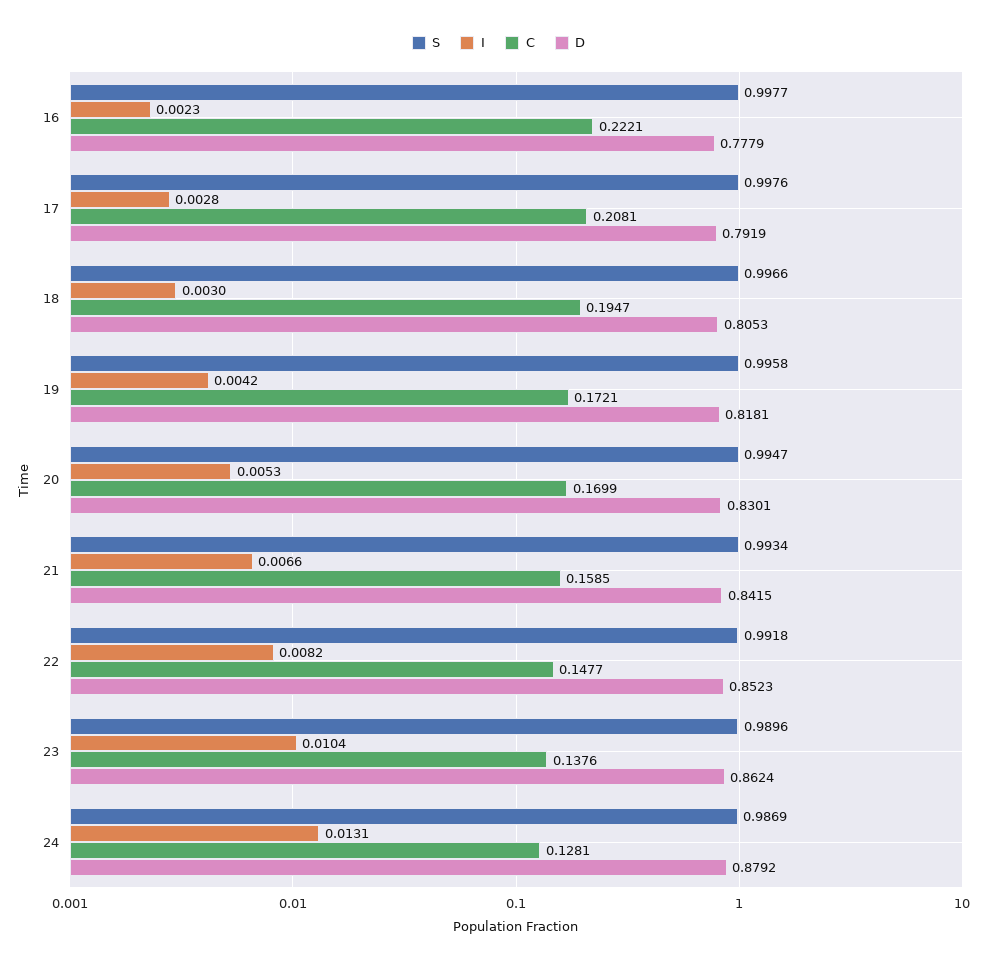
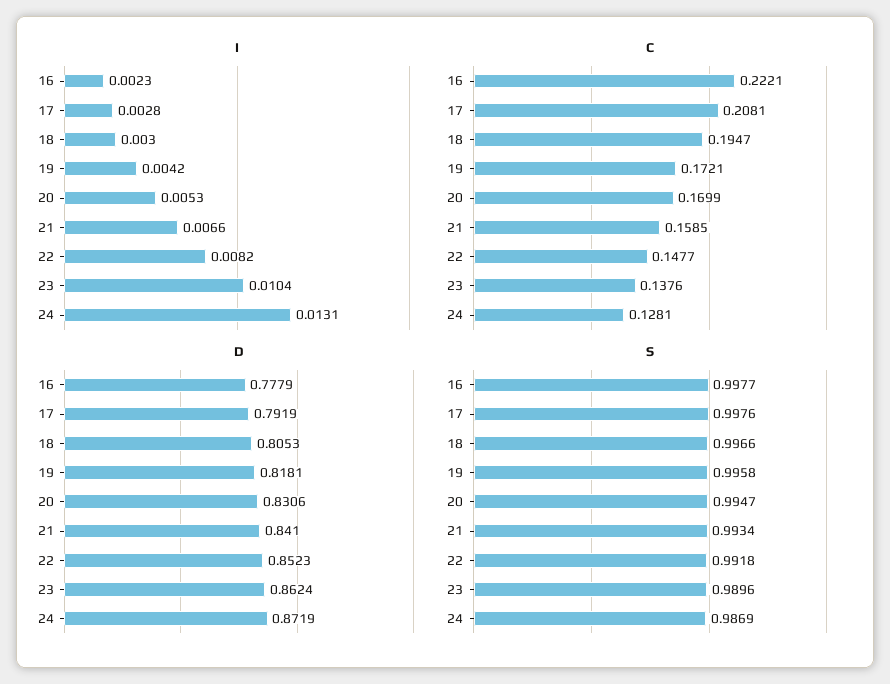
D, 20: 0.8301 -> 0.8306
D, 21: 0.8415 -> 0.841
D, 24: 0.8792 -> 0.8719

